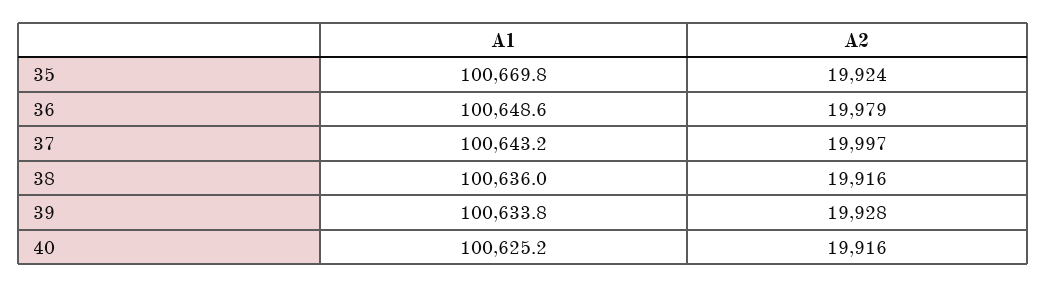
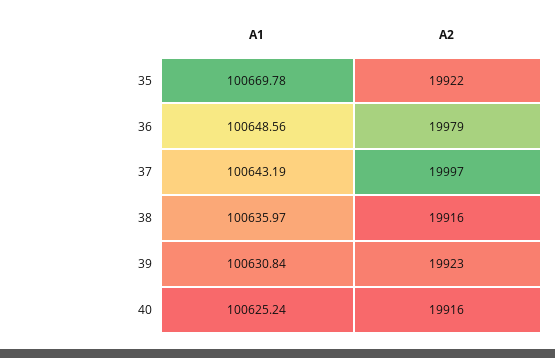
A2, 35: 19924 -> 19922
A1, 39: 100633.8 -> 100630.84
A2, 39: 19928 -> 19923

